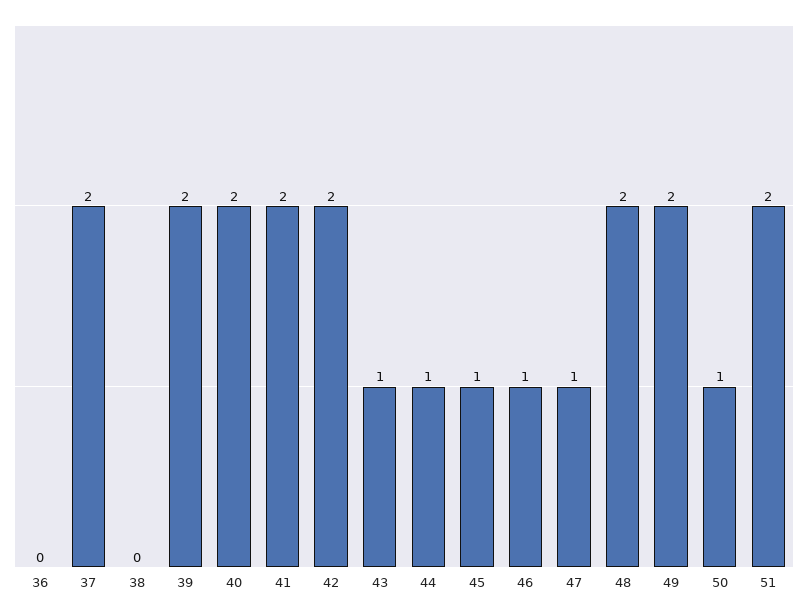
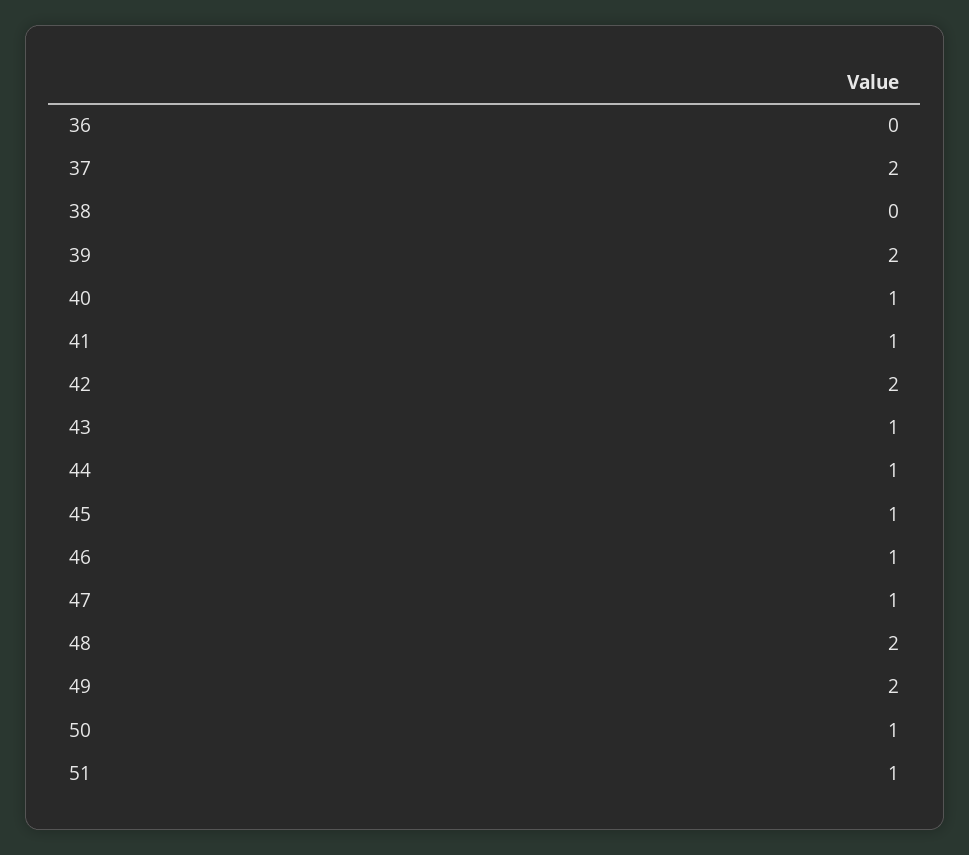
40: 2 -> 1
41: 2 -> 1
51: 2 -> 1

